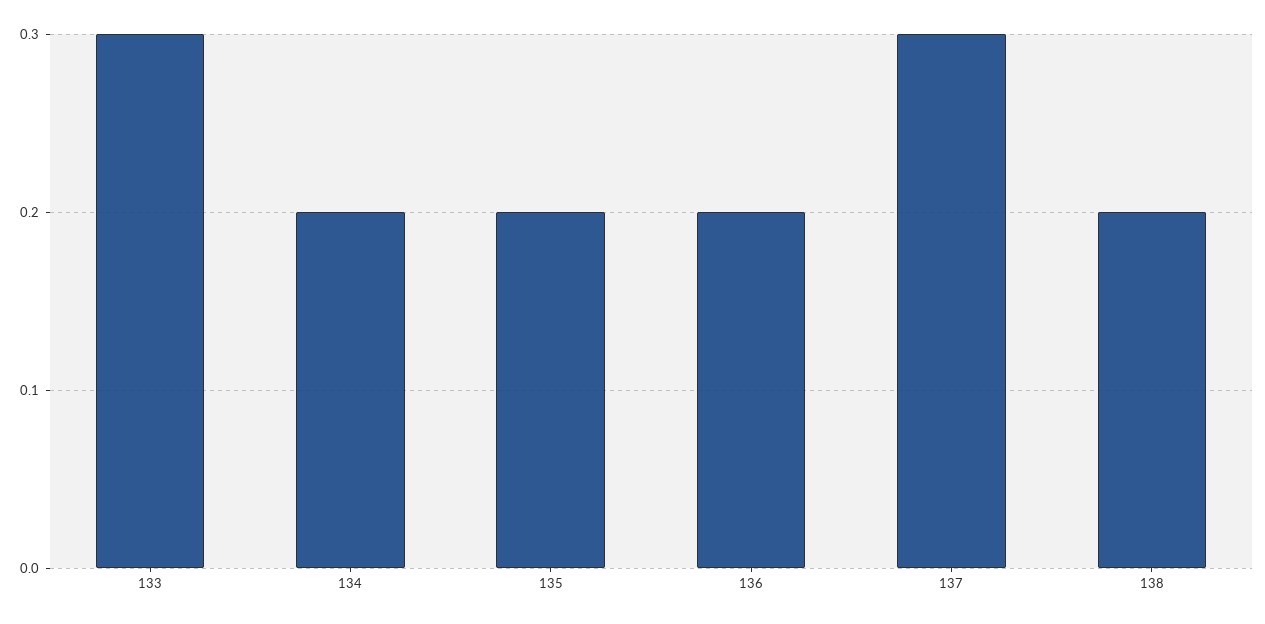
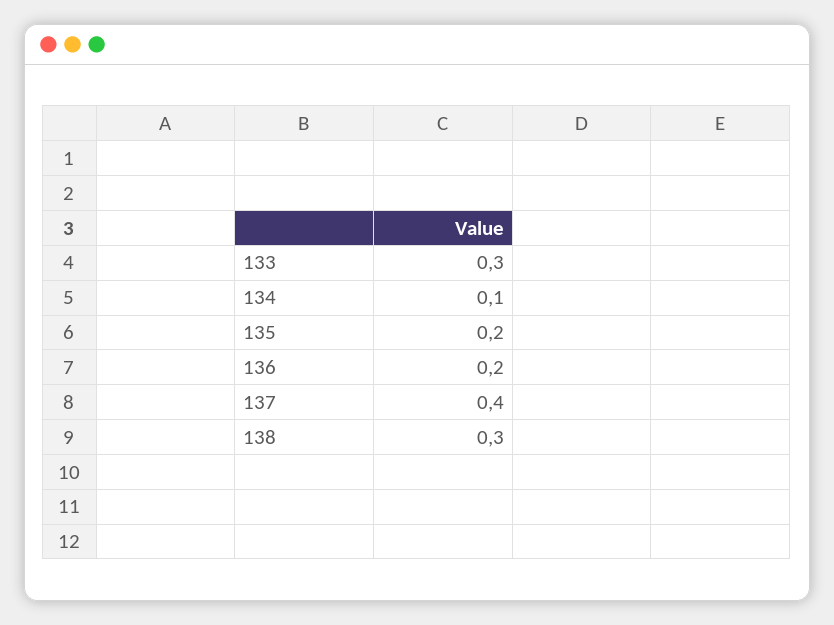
134: 0.2 -> 0.1
137: 0.3 -> 0.4
138: 0.2 -> 0.3

